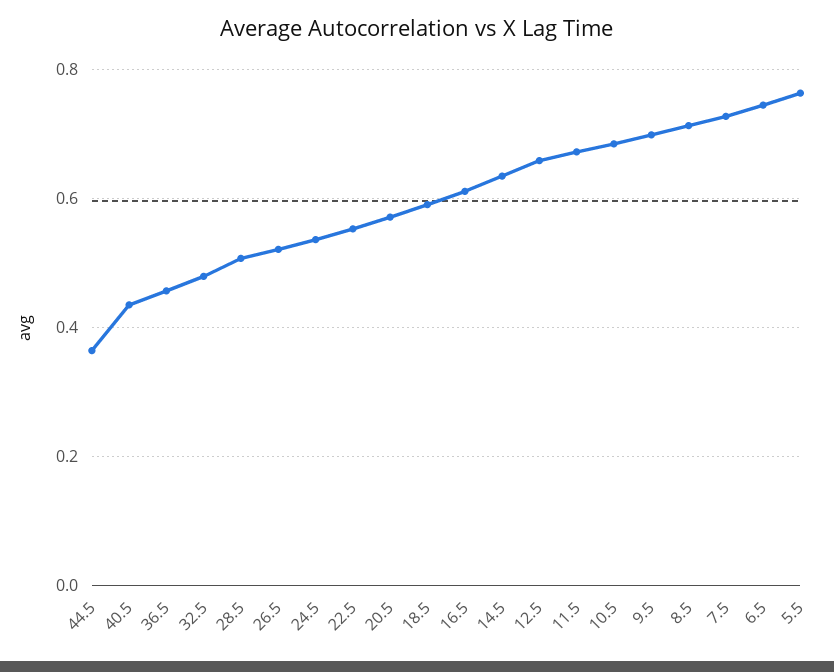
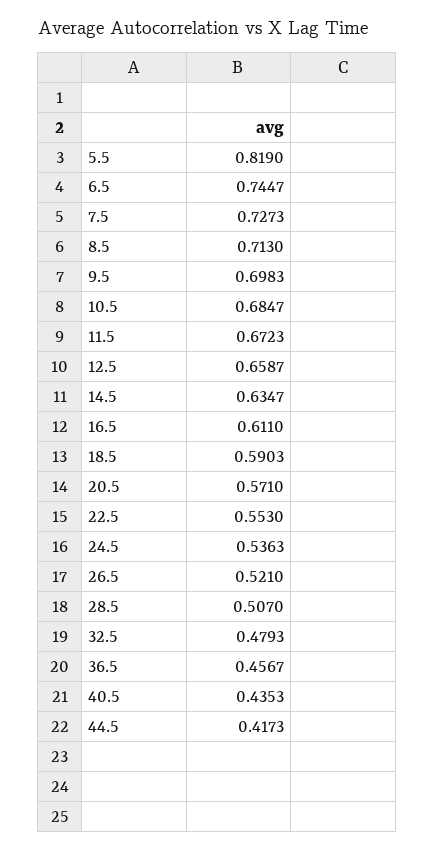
44.5: 0.36 -> 0.4173
5.5: 0.76 -> 0.819

